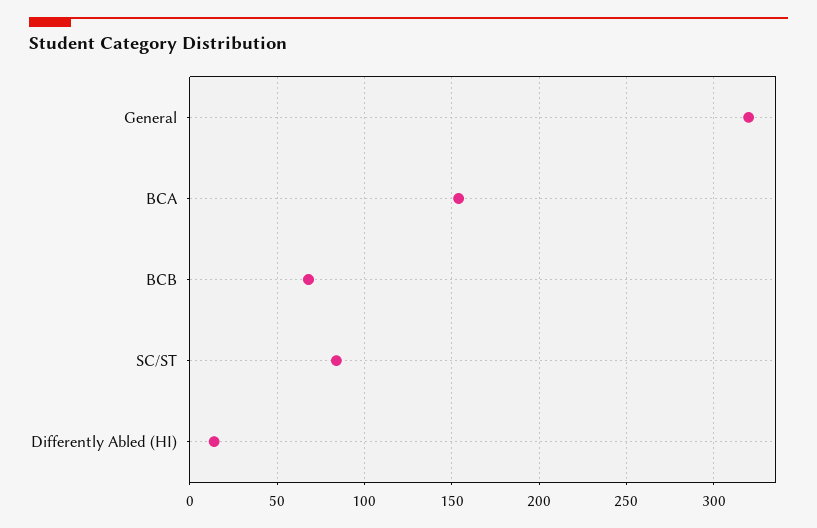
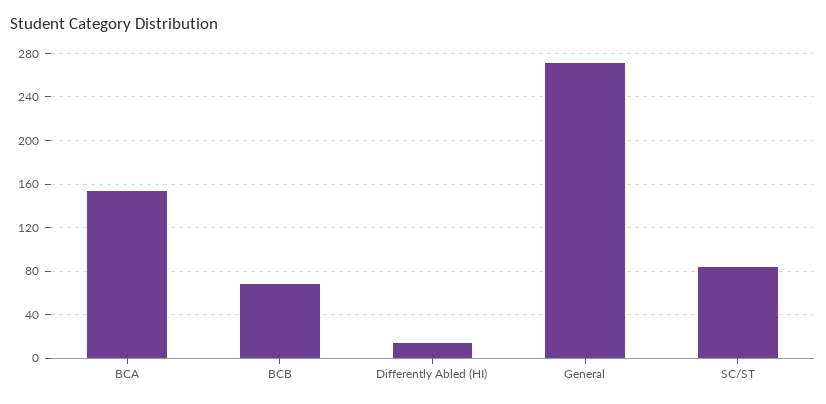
General: 320 -> 270

